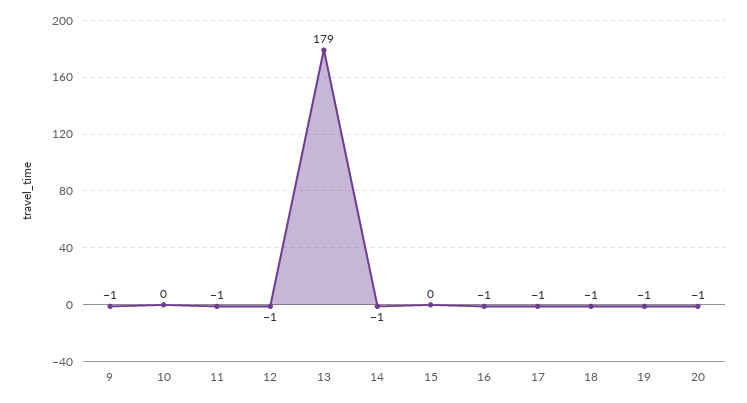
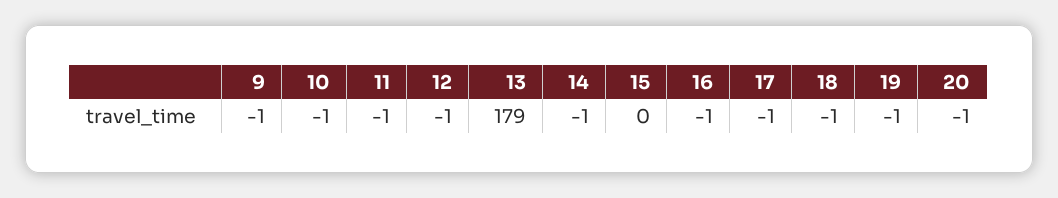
10: 0 -> -1

